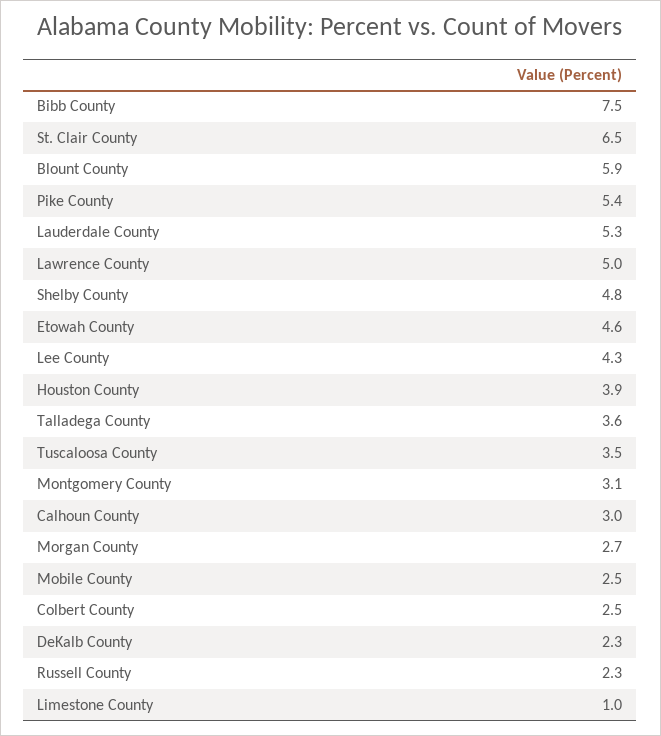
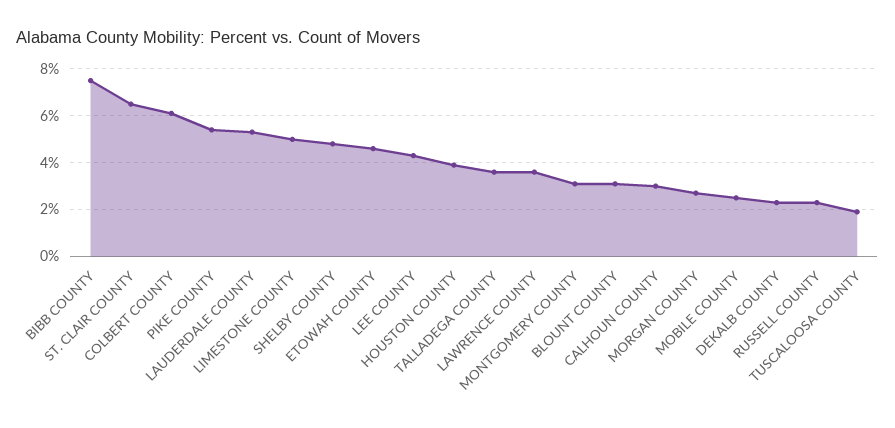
Blount County: 5.9 -> 3
Lawrence County: 5 -> 3.5
Tuscaloosa County: 3.5 -> 2
Colbert County: 2.5 -> 6
Limestone County: 1 -> 5

